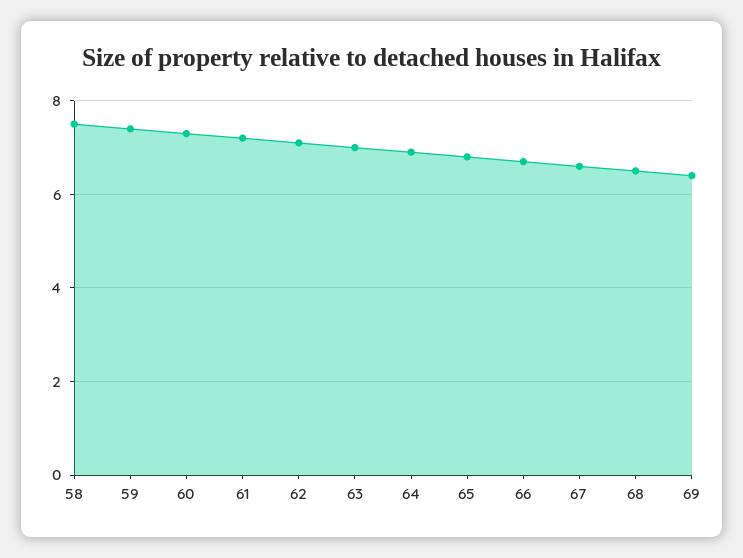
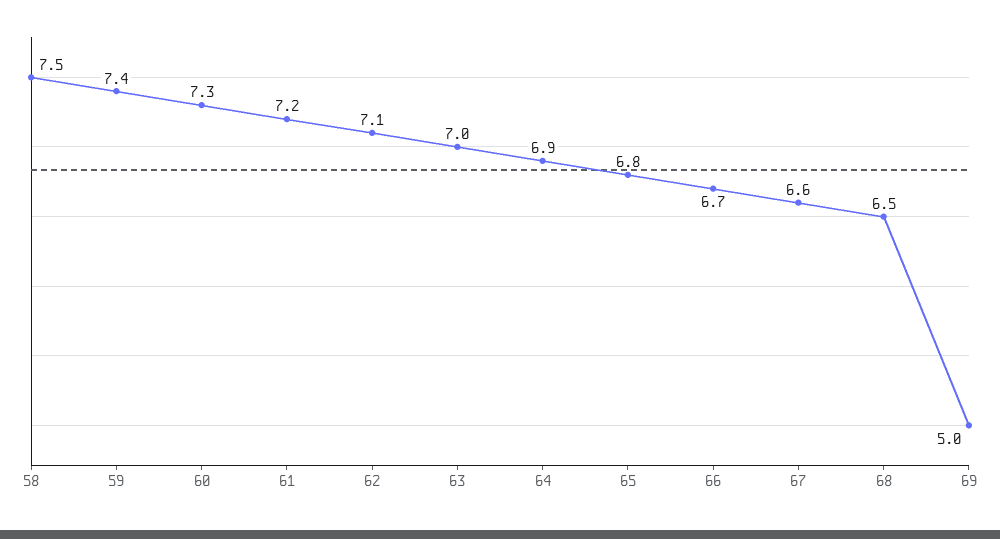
69: 6.5 -> 5

